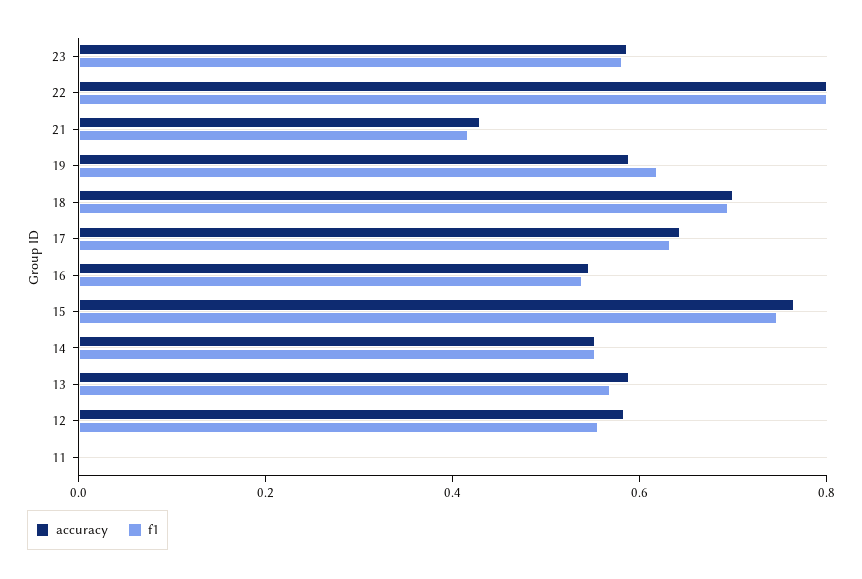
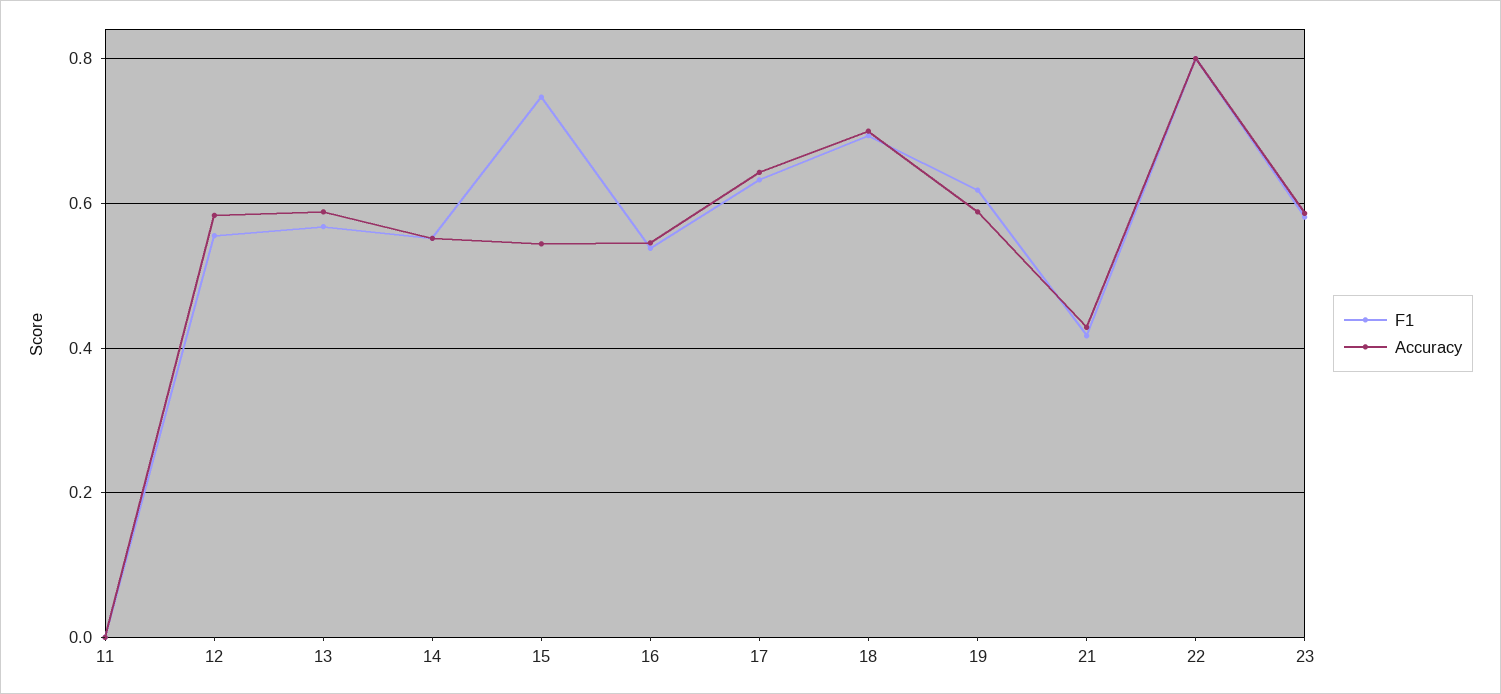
accuracy, 15: 0.75 -> 0.54

